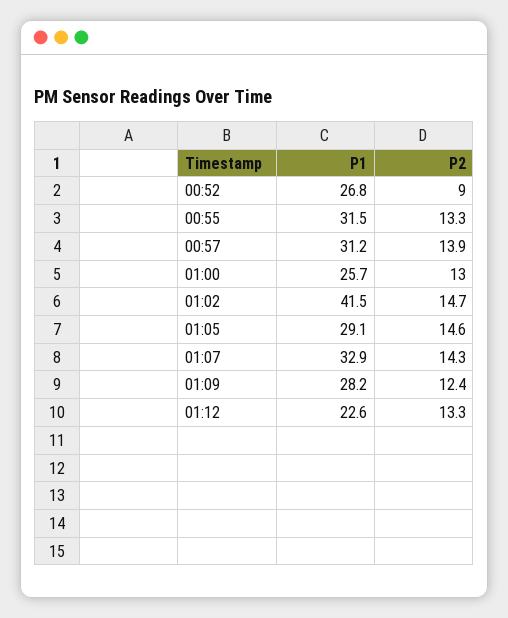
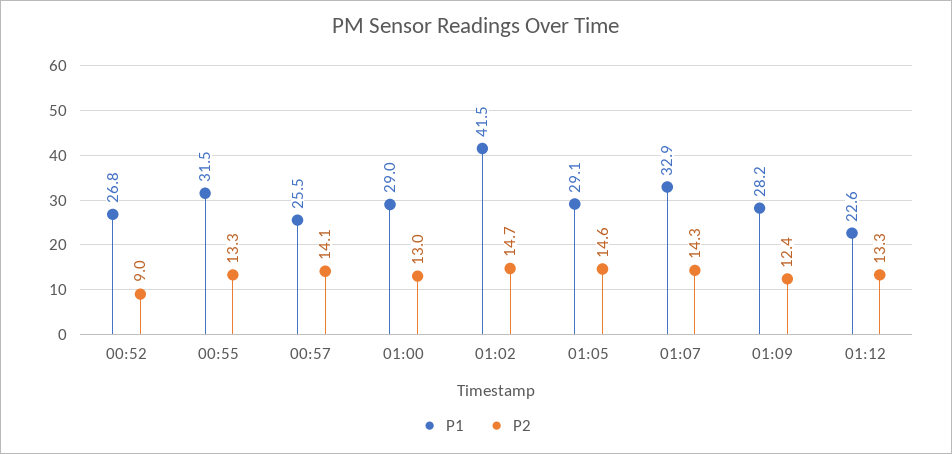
P1, 00:57: 31.2 -> 25.5
P2, 00:57: 13.9 -> 14.1
P1, 01:00: 25.7 -> 29

